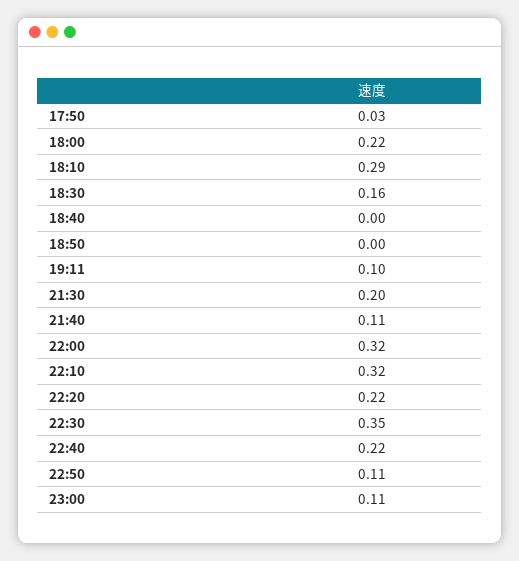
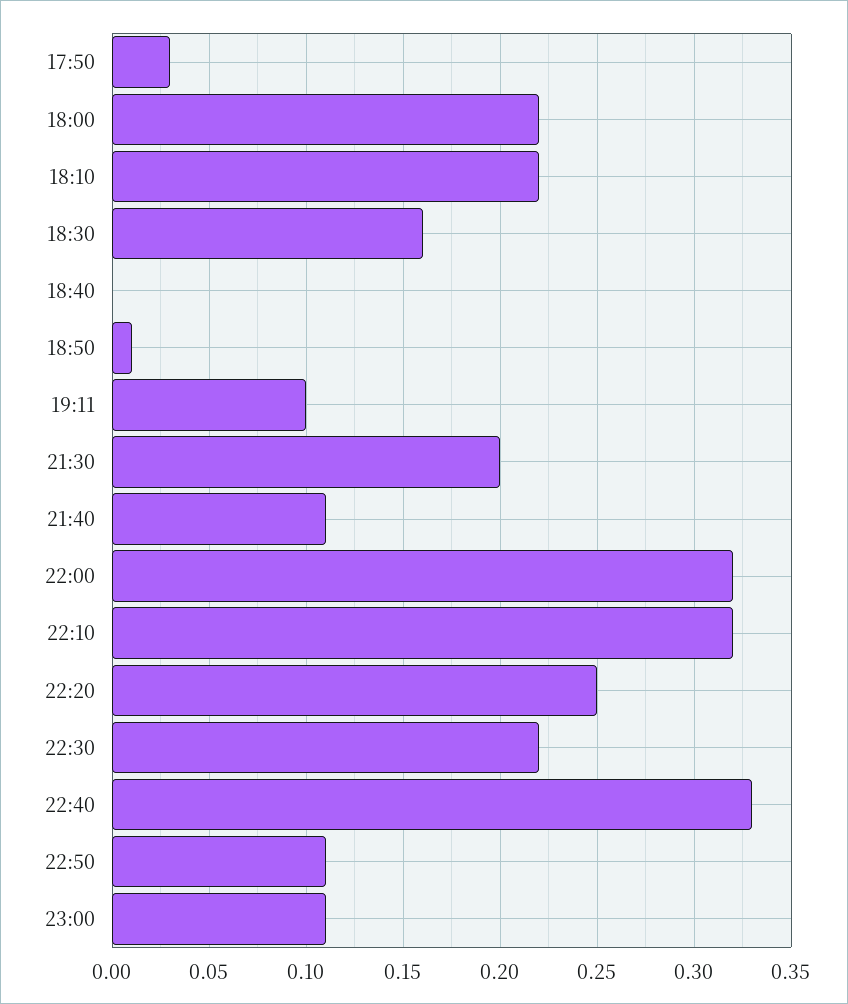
18:10: 0.29 -> 0.22
18:50: 0 -> 0.01
22:20: 0.22 -> 0.25
22:30: 0.35 -> 0.22
22:40: 0.22 -> 0.33

